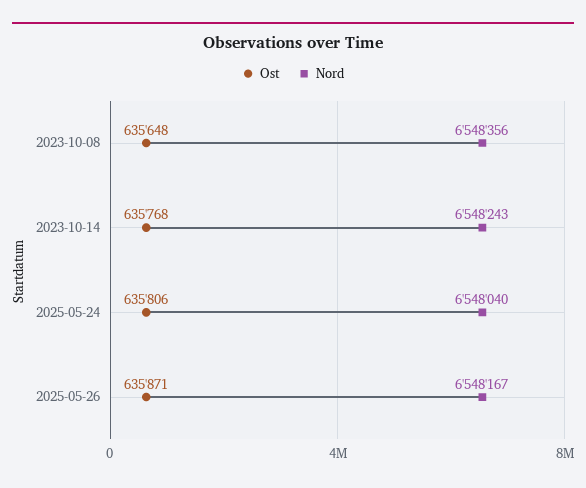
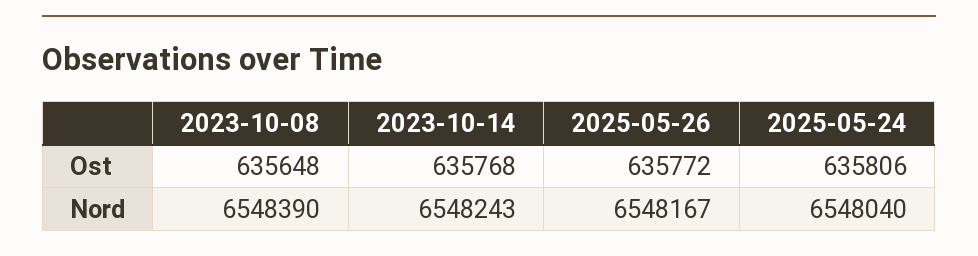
Nord, 2023-10-08: 6548356 -> 6548390
Ost, 2025-05-26: 635871 -> 635772

